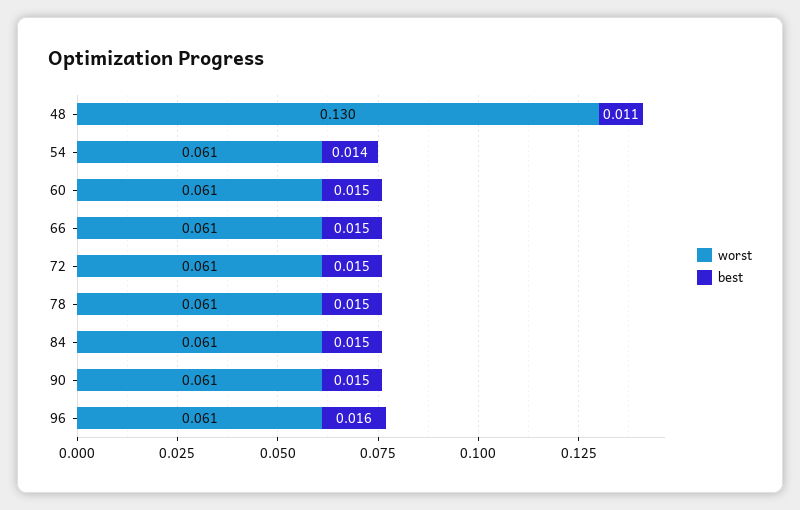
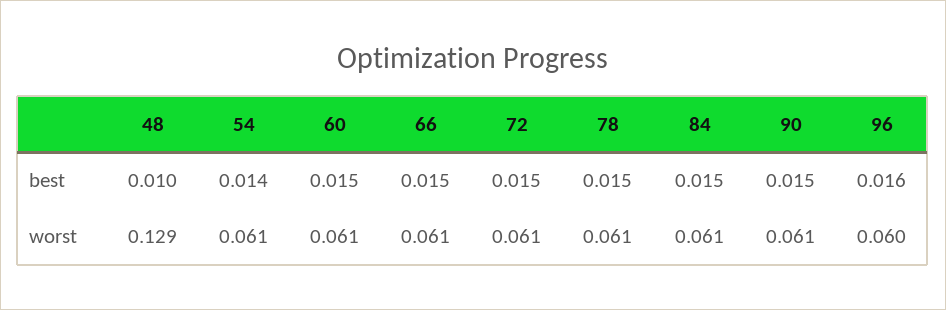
worst, 48: 0.13 -> 0.129
best, 48: 0.011 -> 0.01
worst, 96: 0.061 -> 0.06

